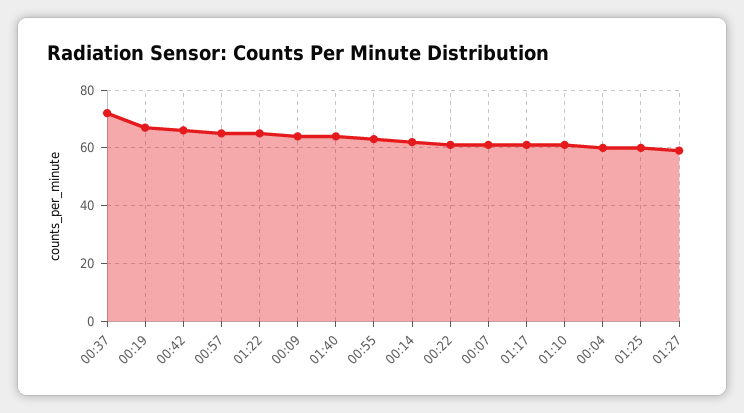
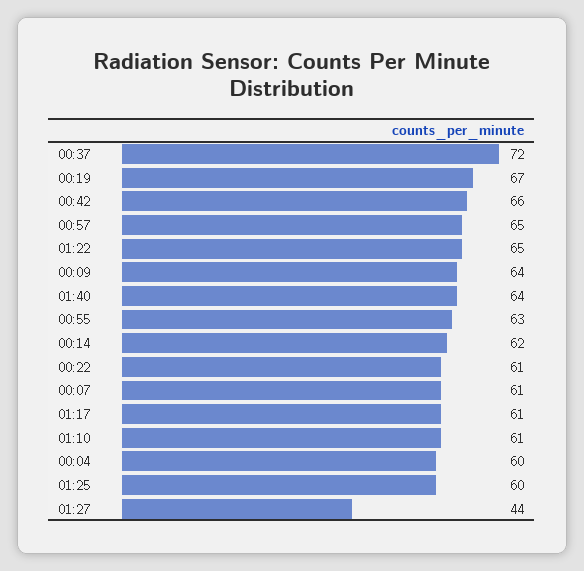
01:27: 60 -> 44

